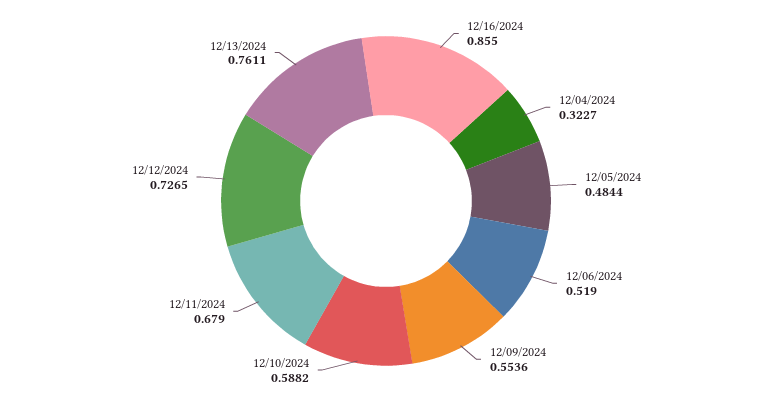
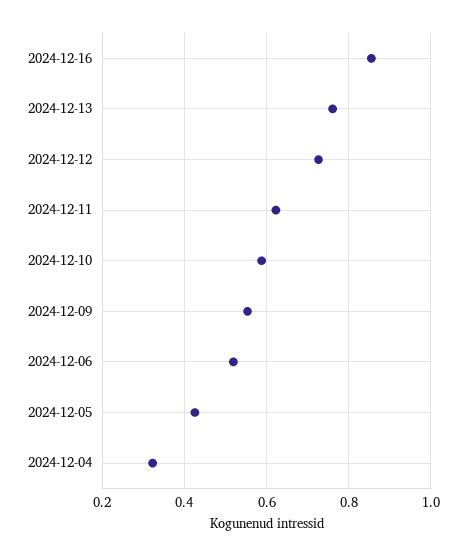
12/05/2024: 0.4844 -> 0.42
12/11/2024: 0.679 -> 0.62

